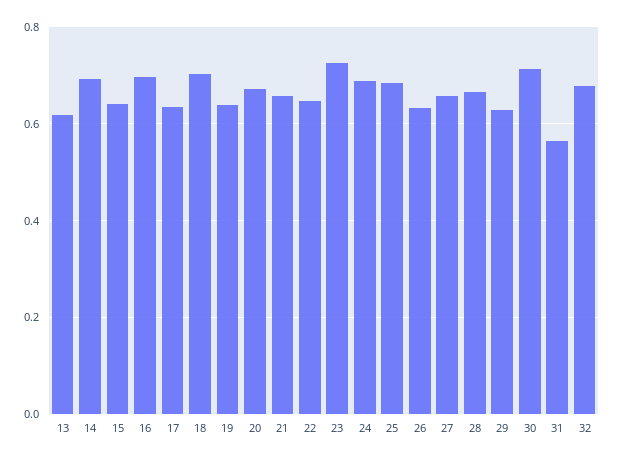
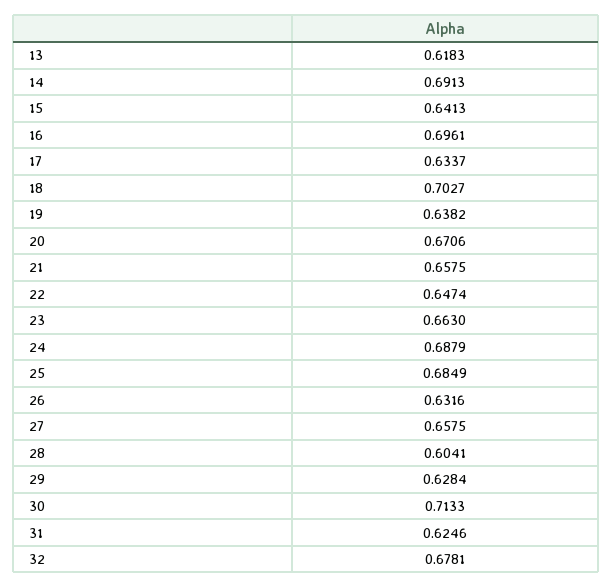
23: 0.72 -> 0.663
28: 0.66 -> 0.6041
31: 0.56 -> 0.6246

